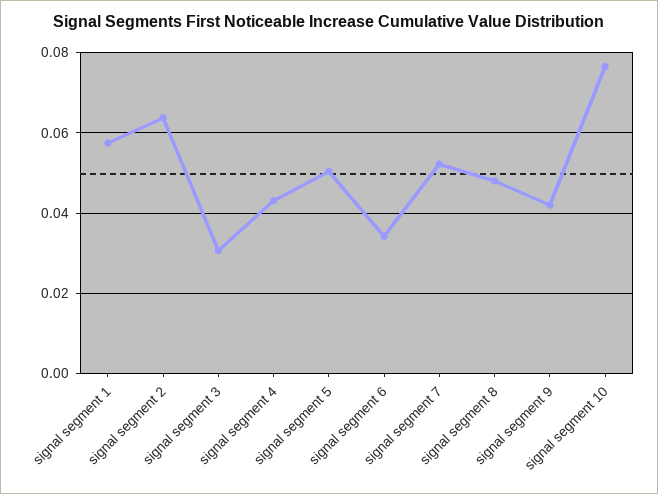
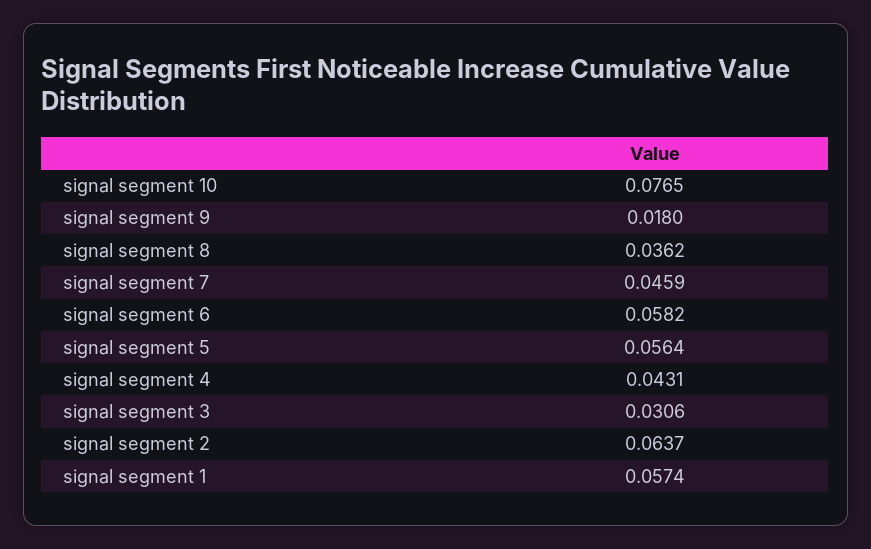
signal segment 5: 0.05 -> 0.0564
signal segment 6: 0.034 -> 0.0582
signal segment 7: 0.052 -> 0.0459
signal segment 8: 0.048 -> 0.0362
signal segment 9: 0.042 -> 0.018

